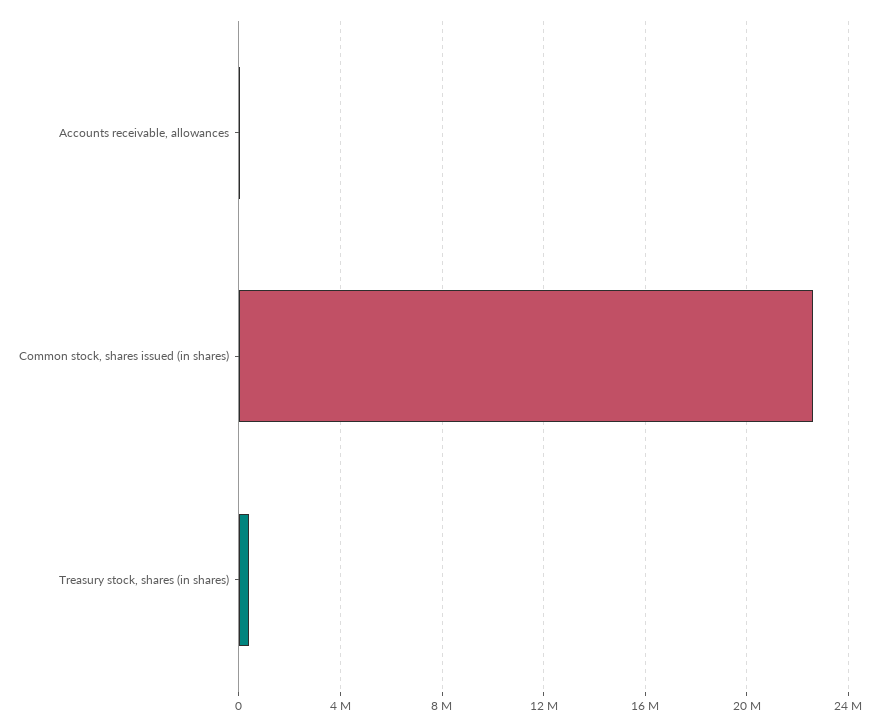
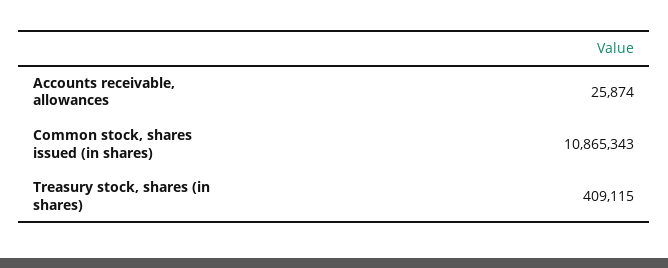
Common stock, shares issued (in shares): 22500000 -> 10865343

